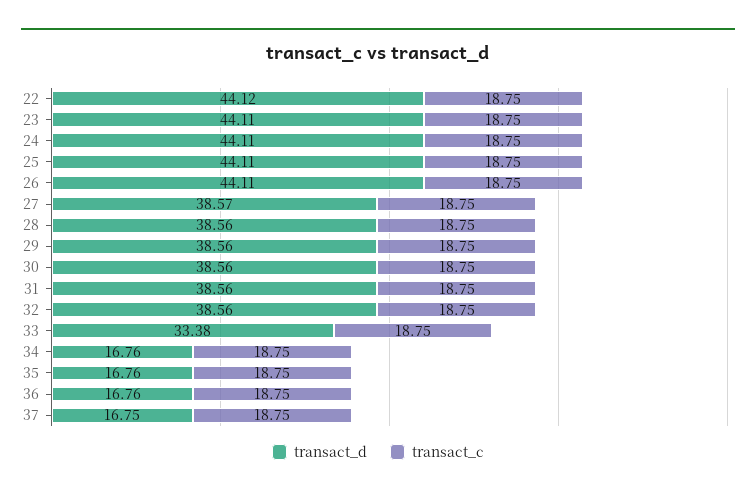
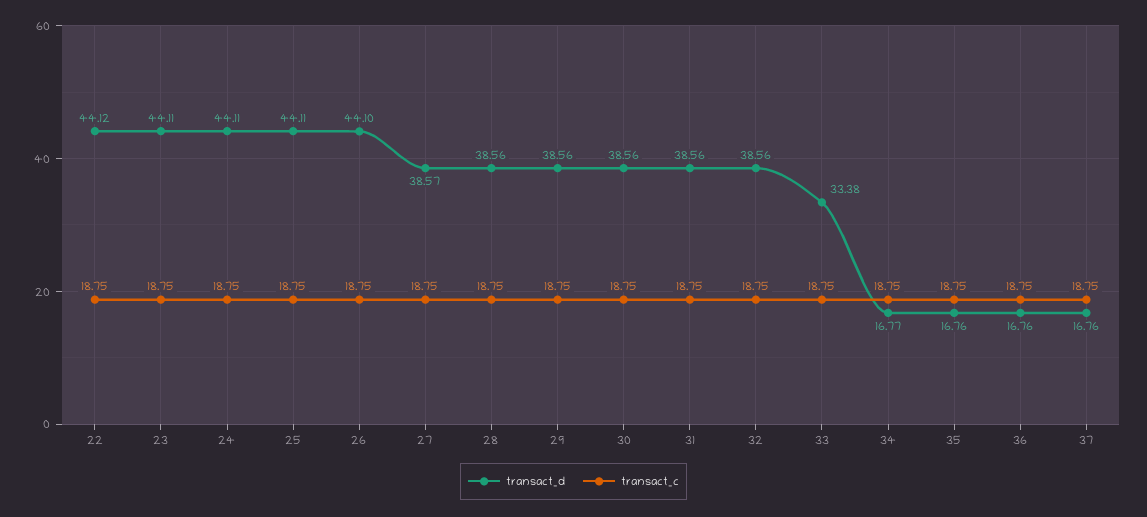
transact_d, 26: 44.11 -> 44.1
transact_d, 34: 16.76 -> 16.77
transact_d, 37: 16.75 -> 16.76

